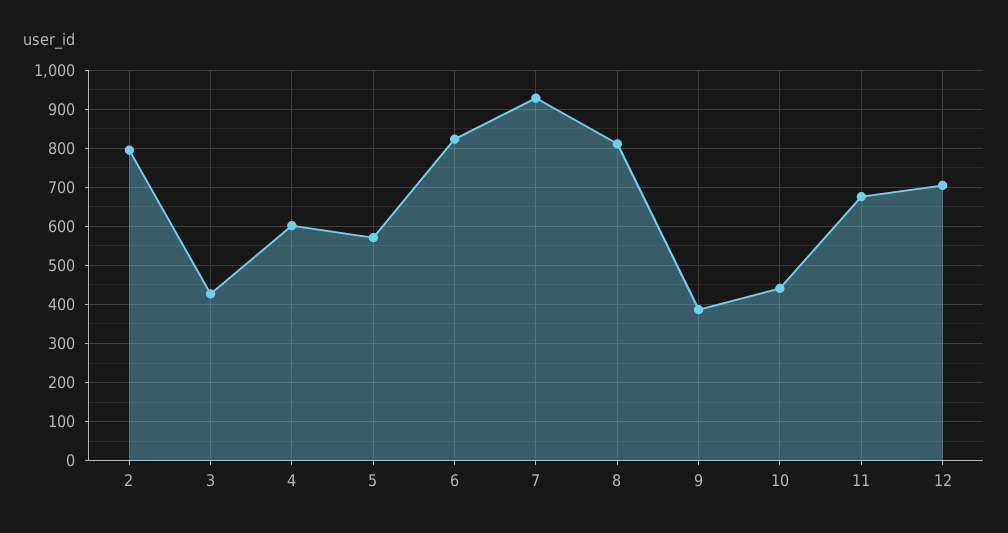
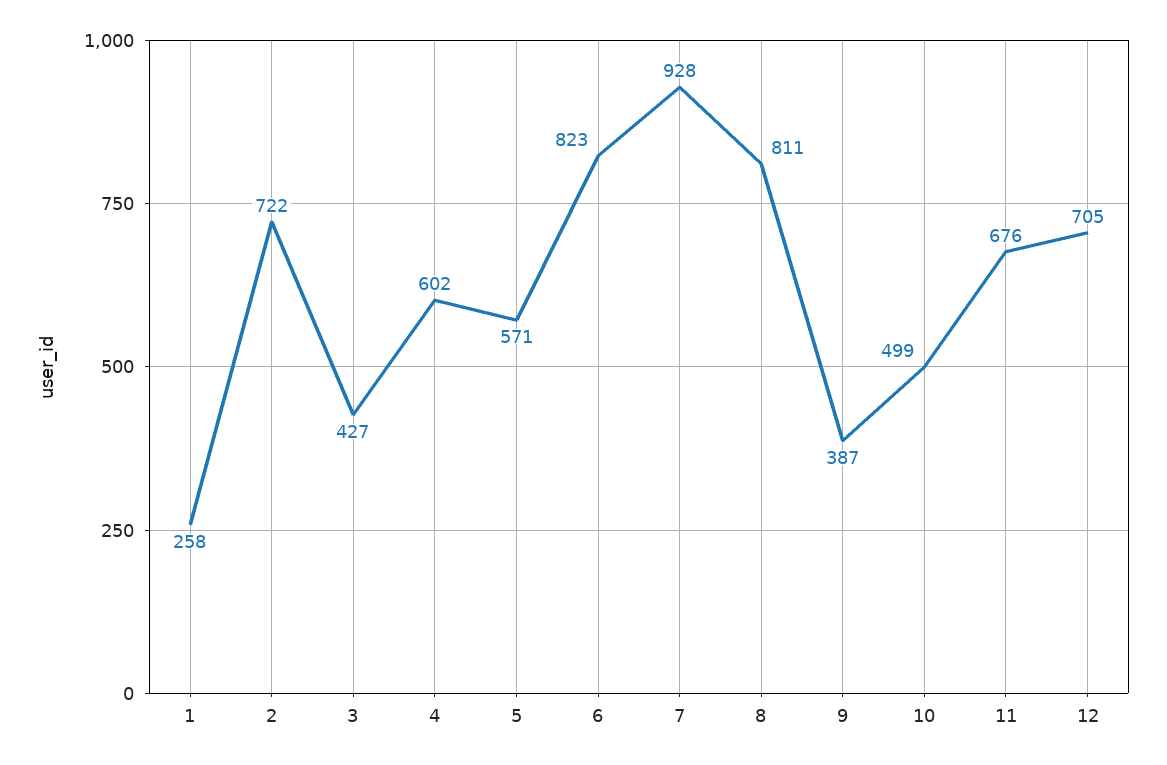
2: 800 -> 722
10: 440 -> 499
1: none -> 258

